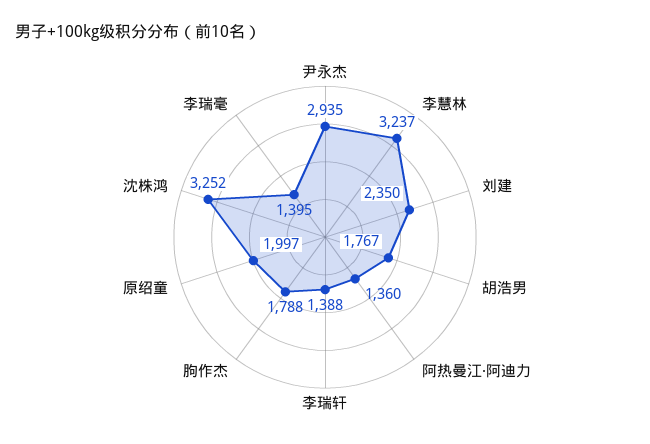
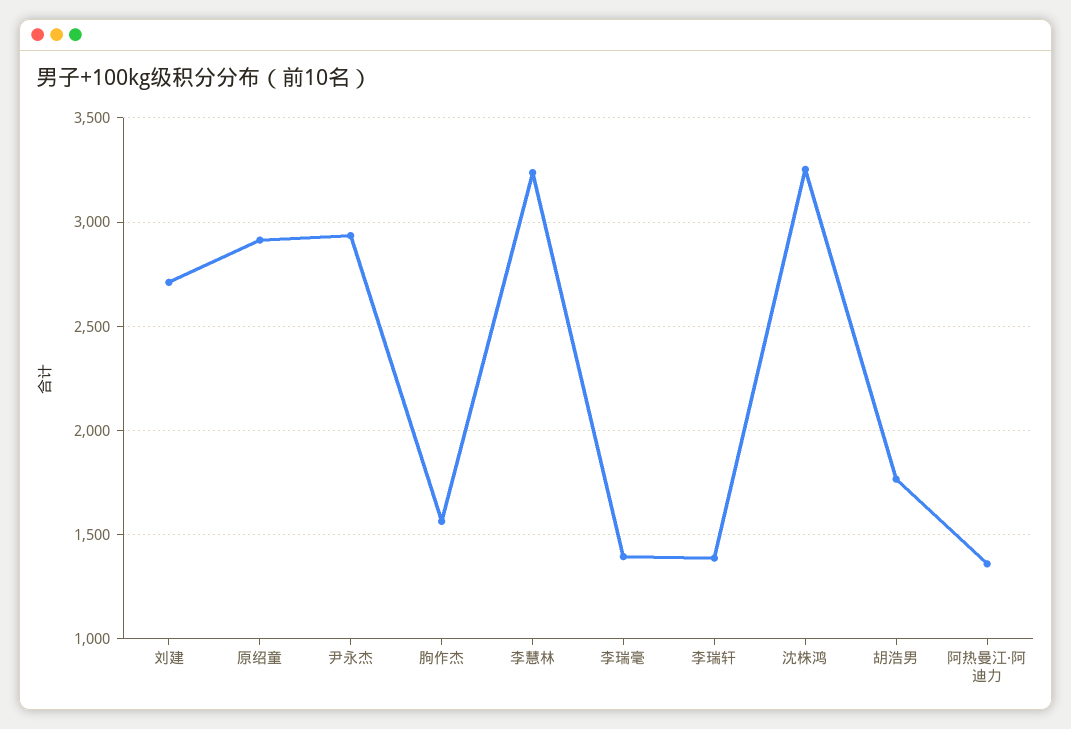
刘建: 2350 -> 2700
朐作杰: 1788 -> 1550
原绍童: 1997 -> 2900

